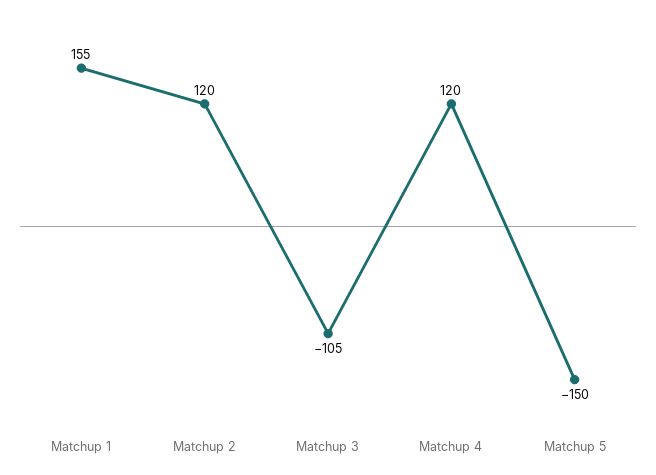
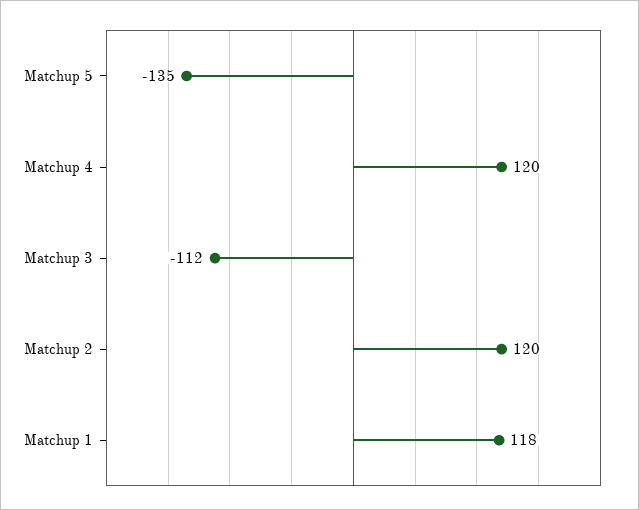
Matchup 1: 155 -> 118
Matchup 3: -105 -> -112
Matchup 5: -150 -> -135

